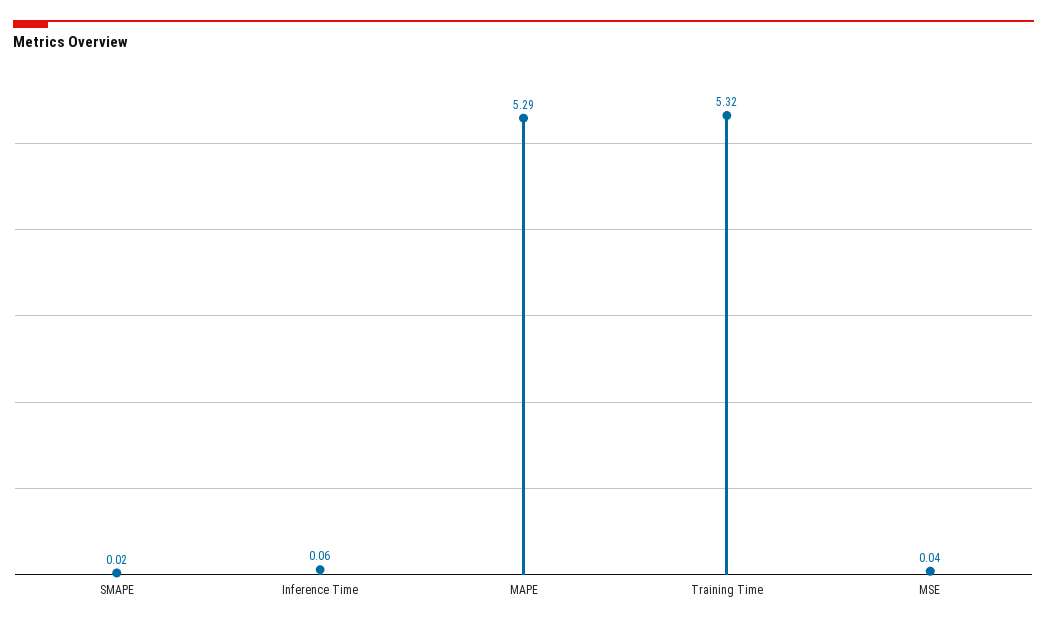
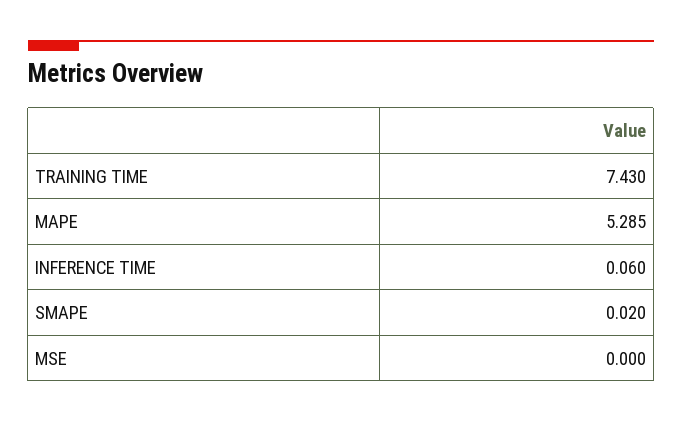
Training Time: 5.32 -> 7.43
MSE: 0.04 -> 0

